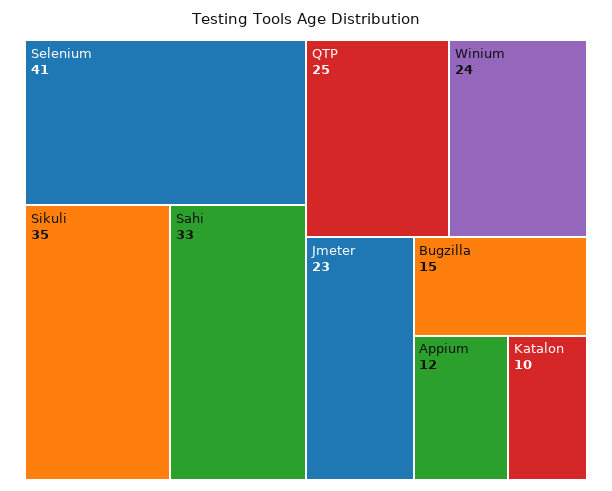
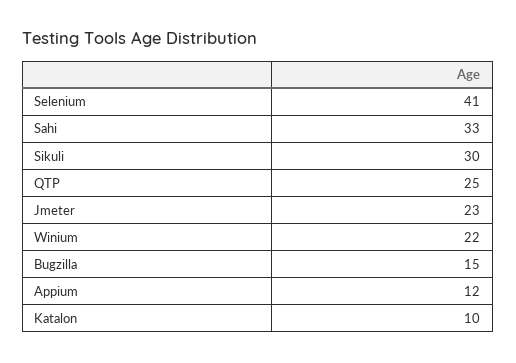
Sikuli: 35 -> 30
Winium: 24 -> 22

